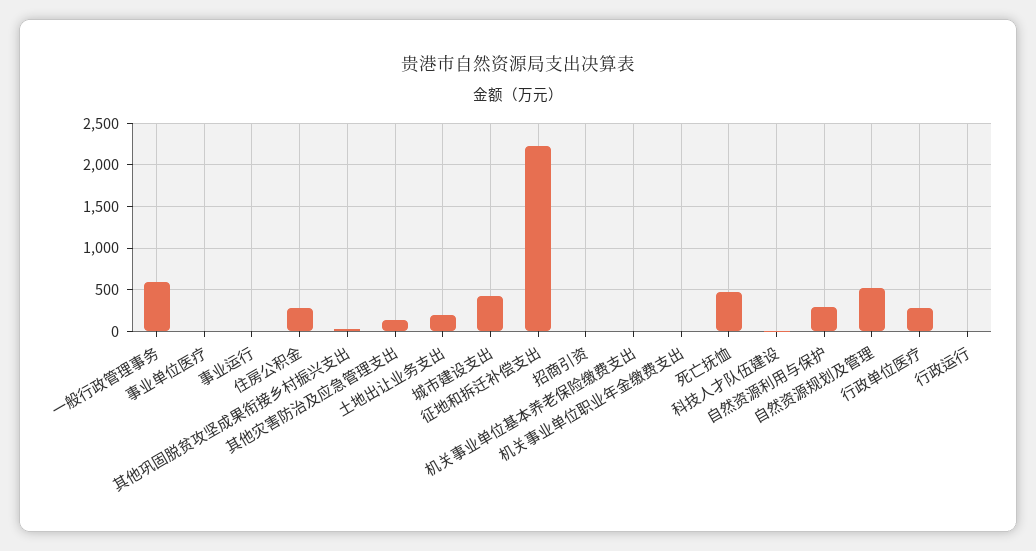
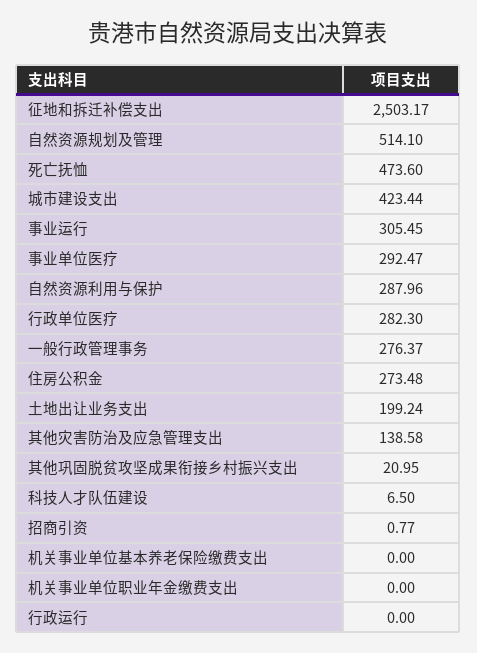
一般行政管理事务: 600 -> 276.37
事业单位医疗: 0 -> 292.47
事业运行: 0 -> 305.45
征地和拆迁补偿支出: 2200 -> 2503.17

